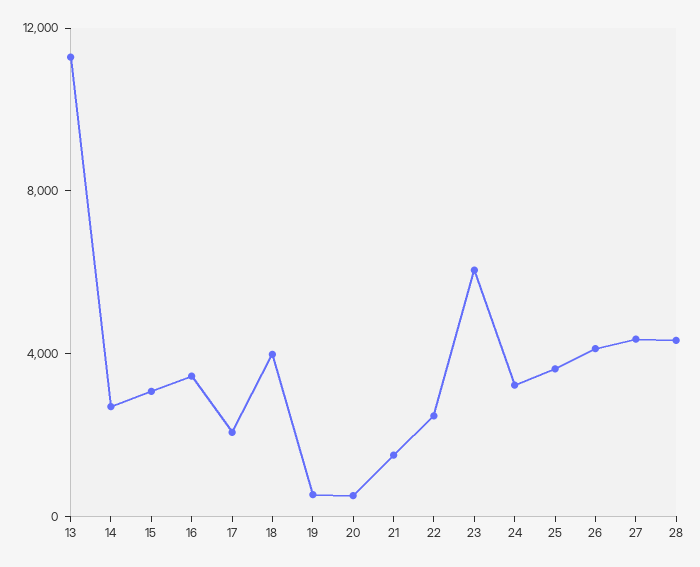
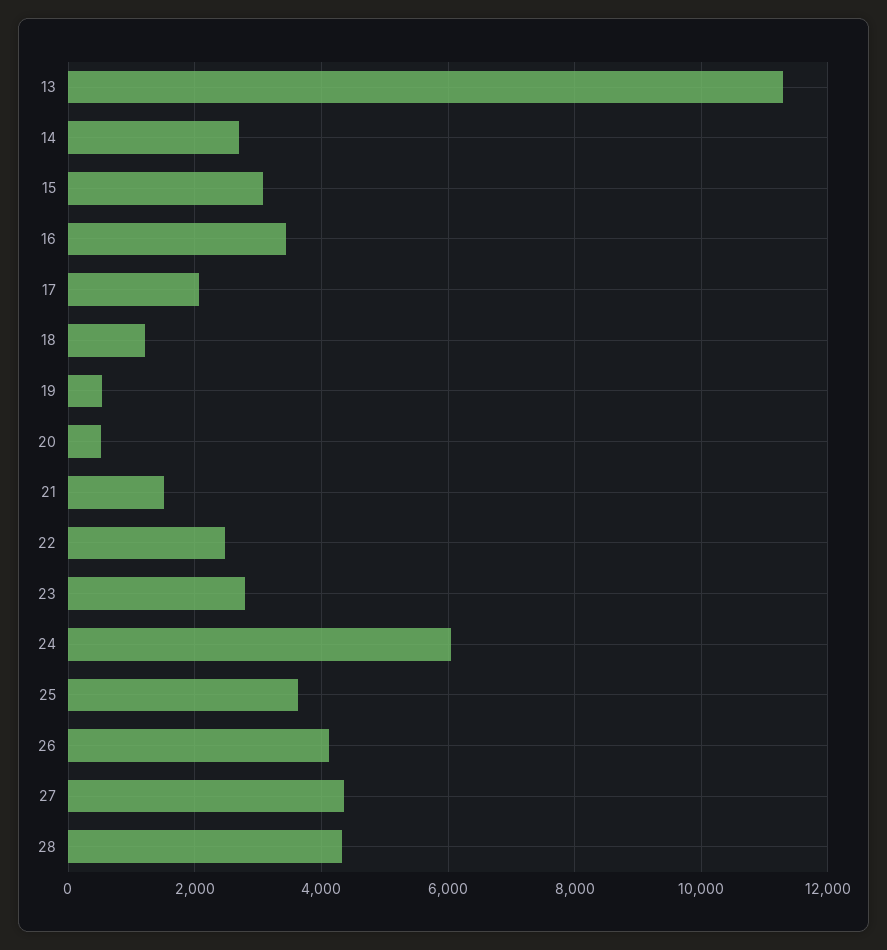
18: 4000 -> 1200
23: 6000 -> 2800
24: 3000 -> 6000

